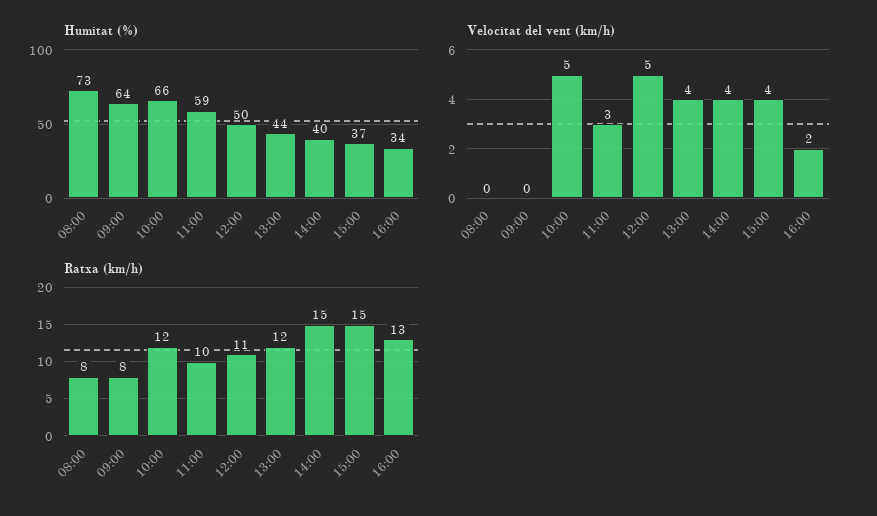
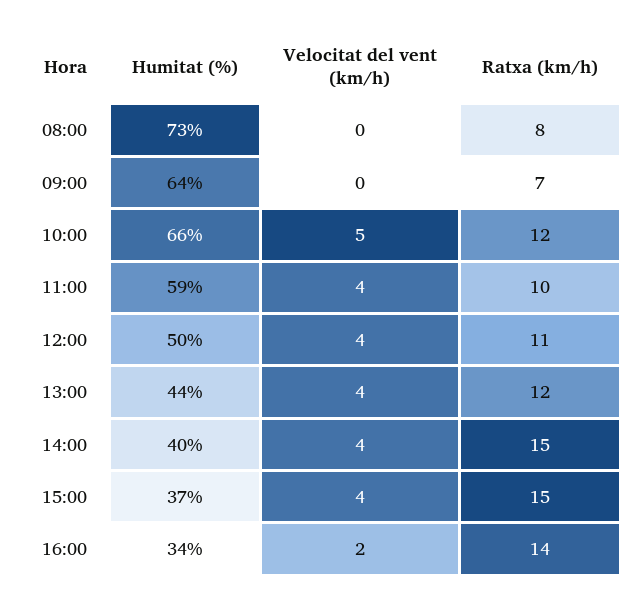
Velocitat del vent (km/h), 11:00: 3 -> 4
Velocitat del vent (km/h), 12:00: 5 -> 4
Ratxa (km/h), 09:00: 8 -> 7
Ratxa (km/h), 16:00: 13 -> 14

